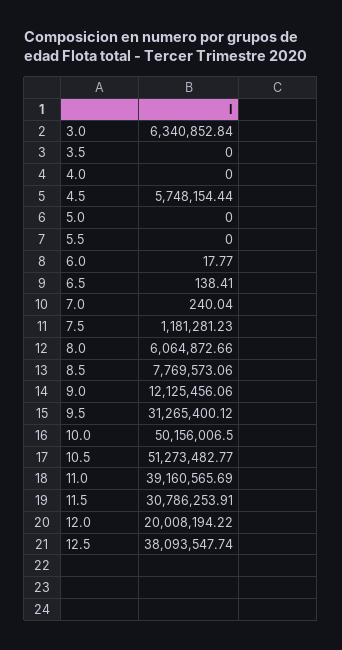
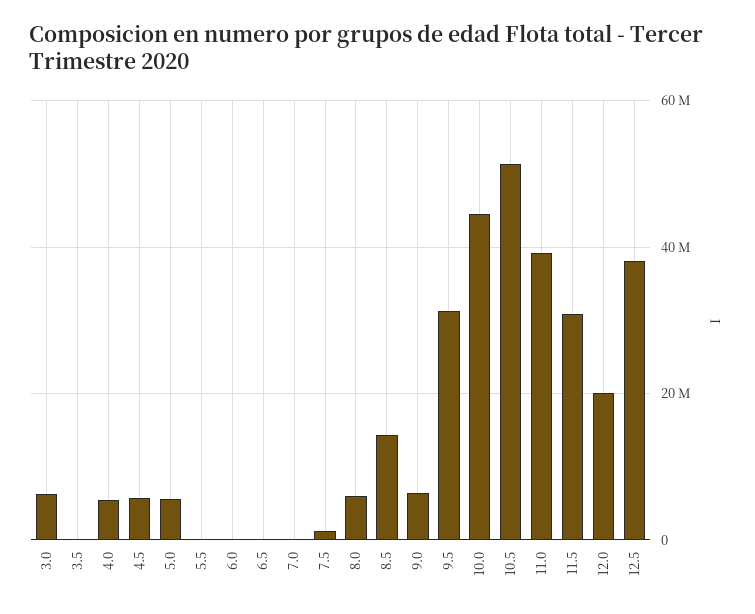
4.0: 0 -> 6000000
5.0: 0 -> 6000000
8.5: 7769573.06 -> 14000000
9.0: 12125456.06 -> 6000000
10.0: 50156006.5 -> 44000000

